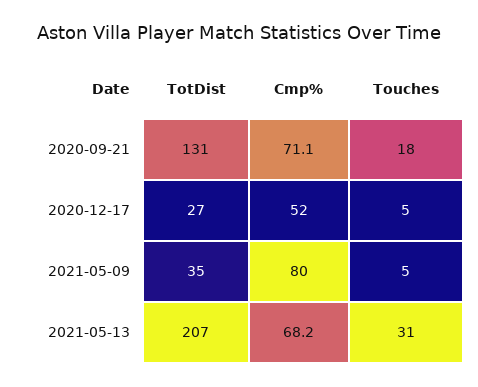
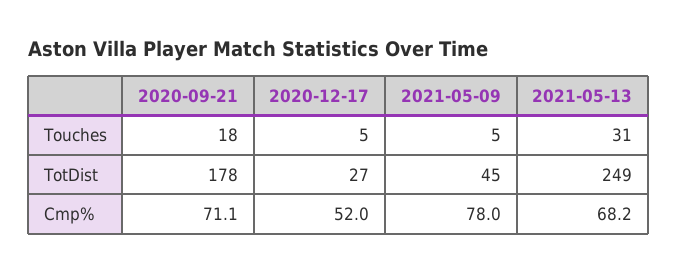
TotDist, 2020-09-21: 131 -> 178
TotDist, 2021-05-09: 35 -> 45
Cmp%, 2021-05-09: 80 -> 78
TotDist, 2021-05-13: 207 -> 249

